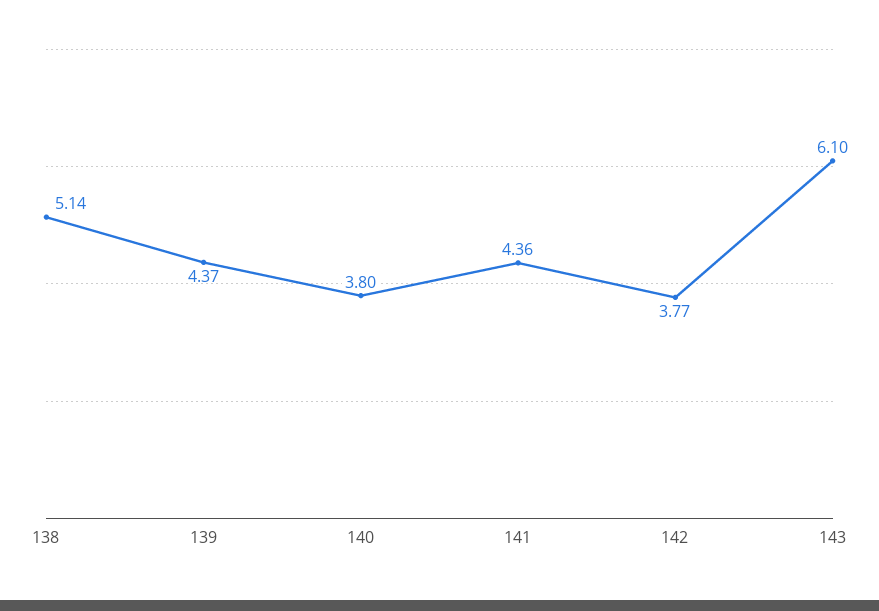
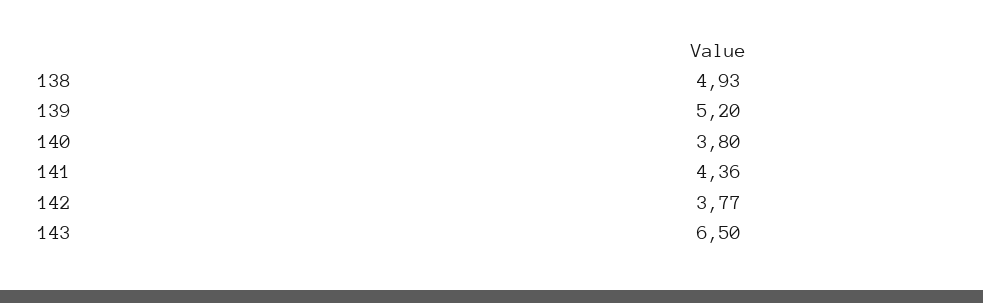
138: 5.14 -> 4.93
139: 4.37 -> 5.2
143: 6.1 -> 6.5

